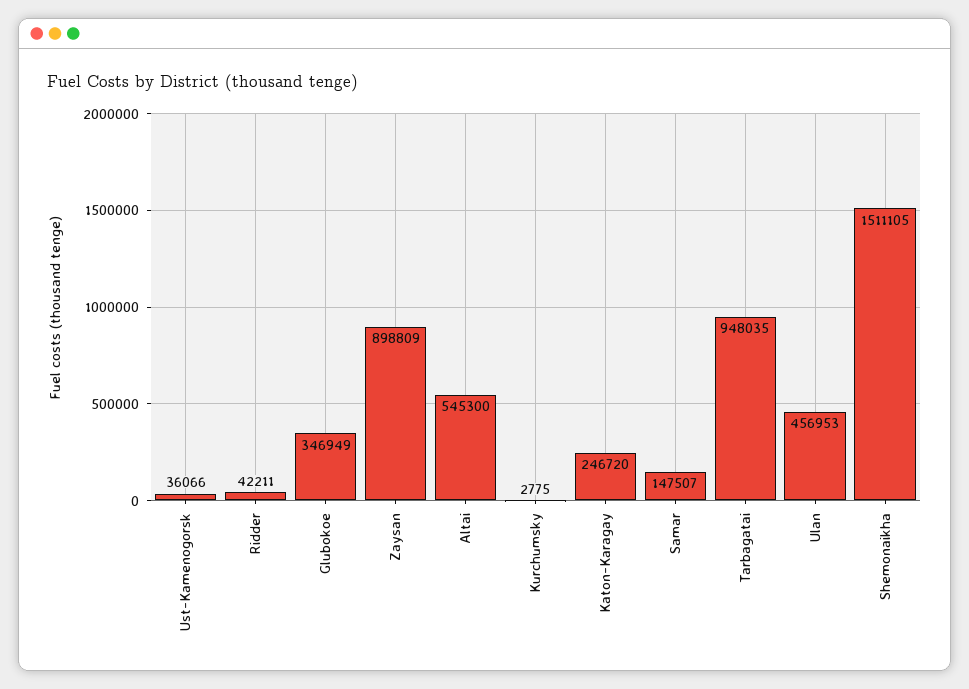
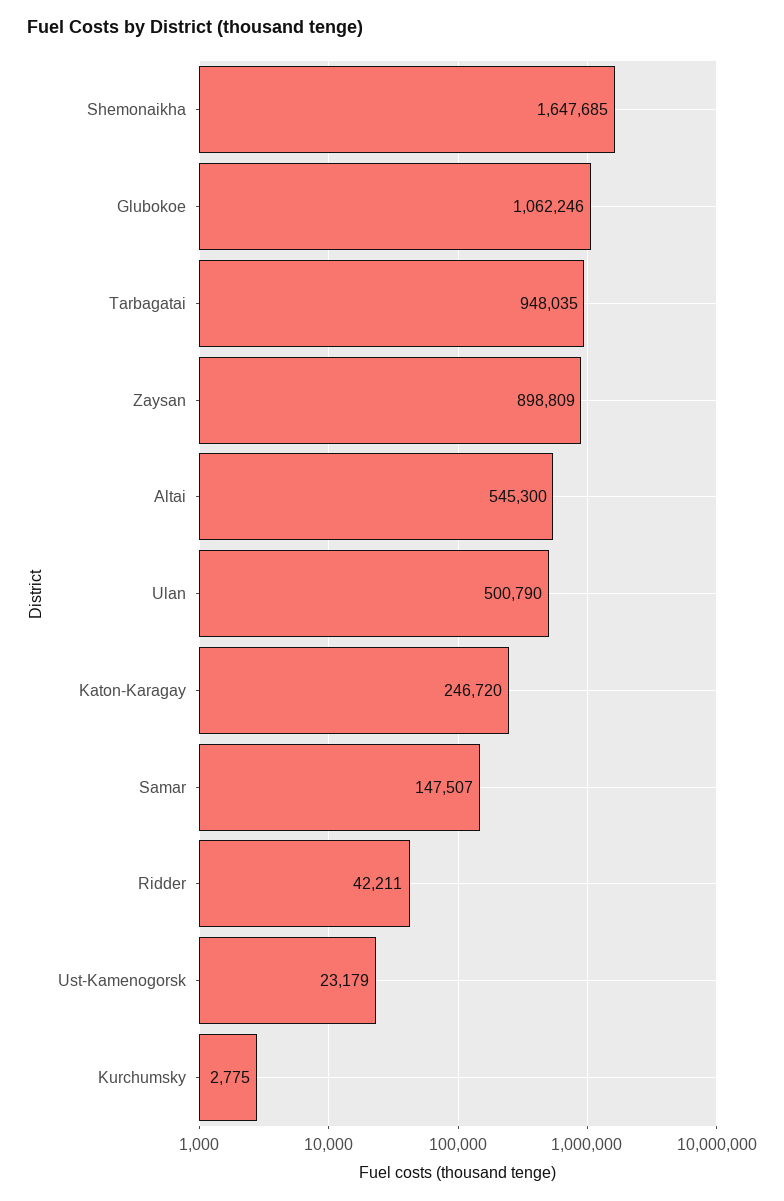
Ust-Kamenogorsk: 36066 -> 23179
Glubokoe: 346949 -> 1062246
Ulan: 456953 -> 500790
Shemonaikha: 1511105 -> 1647685

